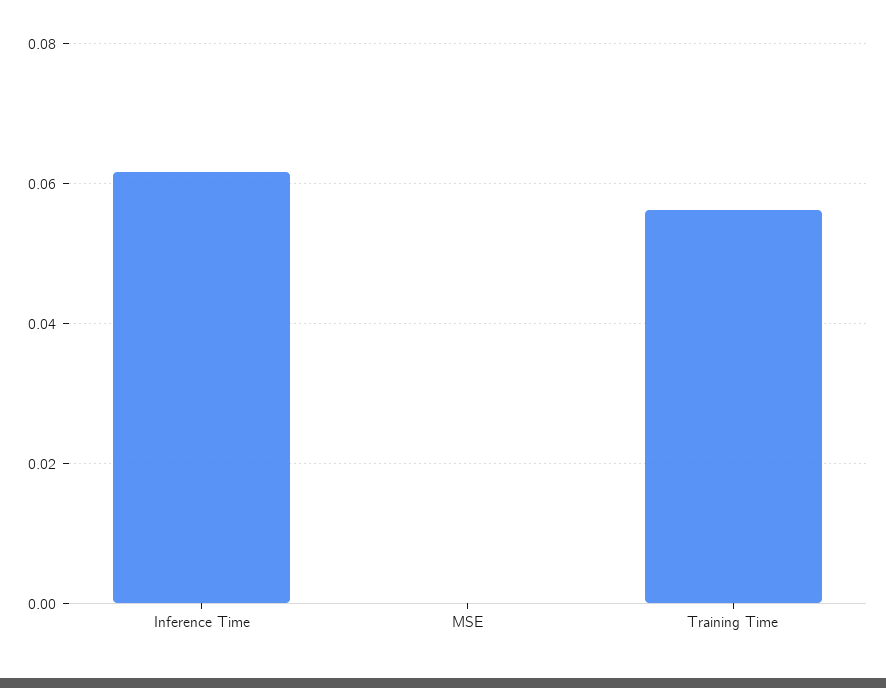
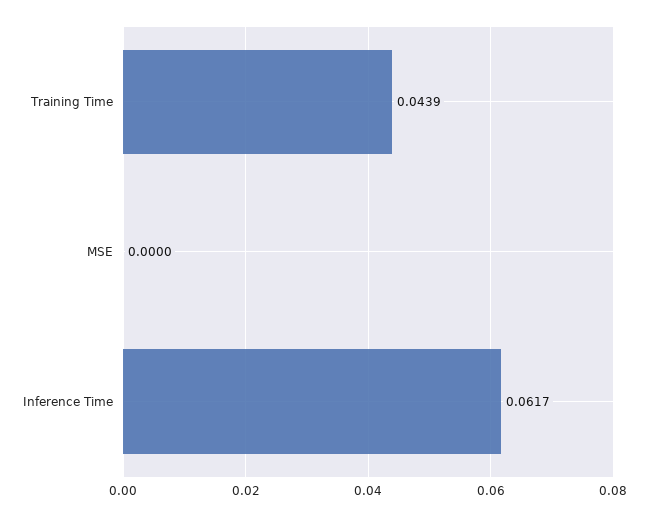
Training Time: 0.056 -> 0.0439

